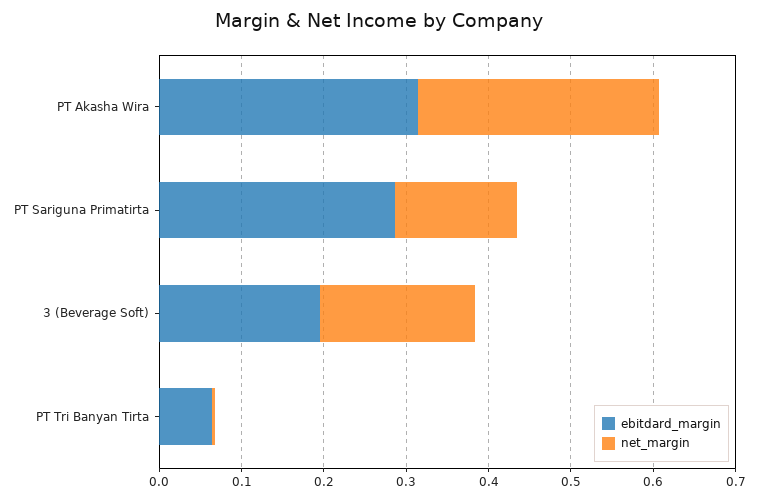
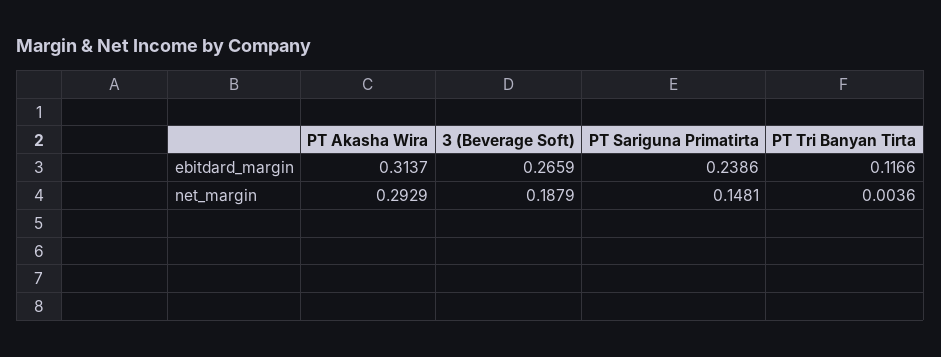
ebitdard_margin, PT Sariguna Primatirta: 0.28 -> 0.2386
ebitdard_margin, 3 (Beverage Soft): 0.2 -> 0.2659
ebitdard_margin, PT Tri Banyan Tirta: 0.06 -> 0.1166

